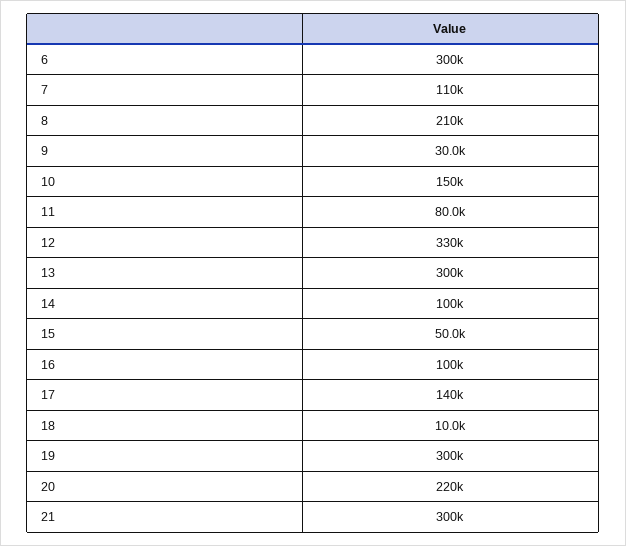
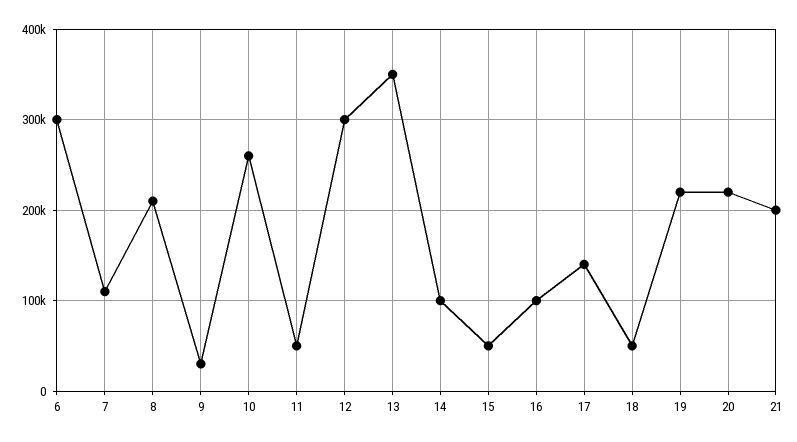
10: 150000 -> 260000
11: 80000 -> 50000
12: 330000 -> 300000
13: 300000 -> 350000
18: 10000 -> 50000
19: 300000 -> 220000
21: 300000 -> 200000

